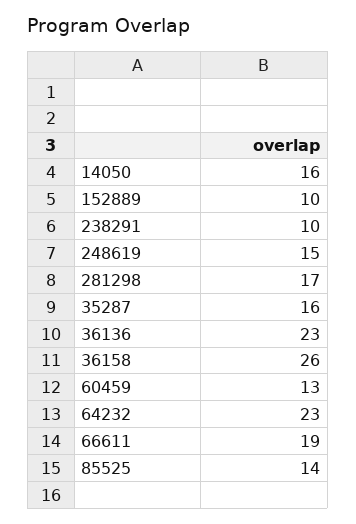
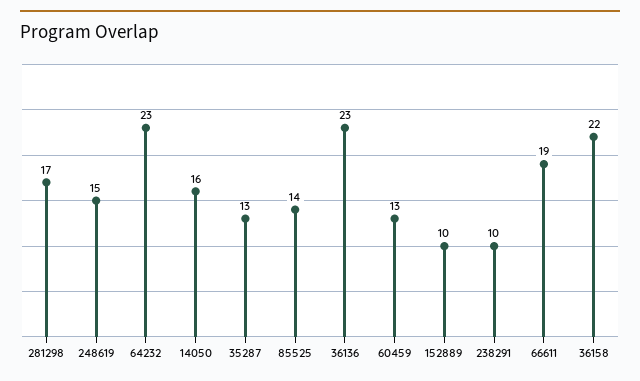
35287: 16 -> 13
36158: 26 -> 22

